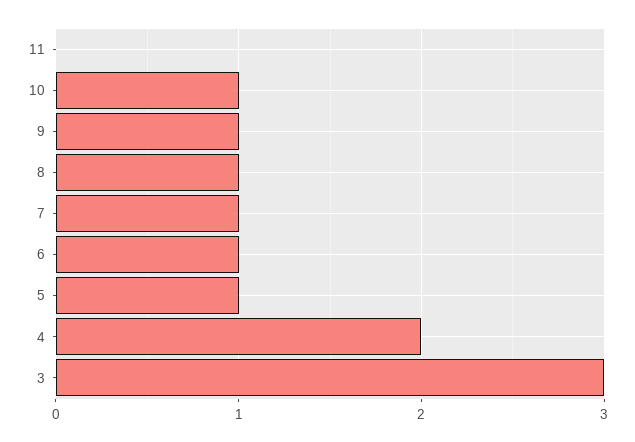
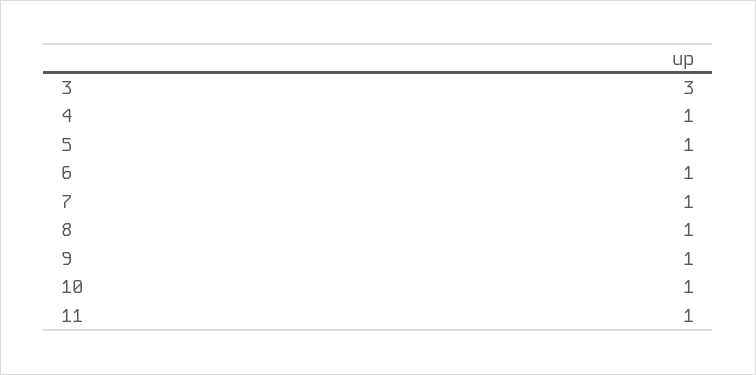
11: 0 -> 1
4: 2 -> 1

